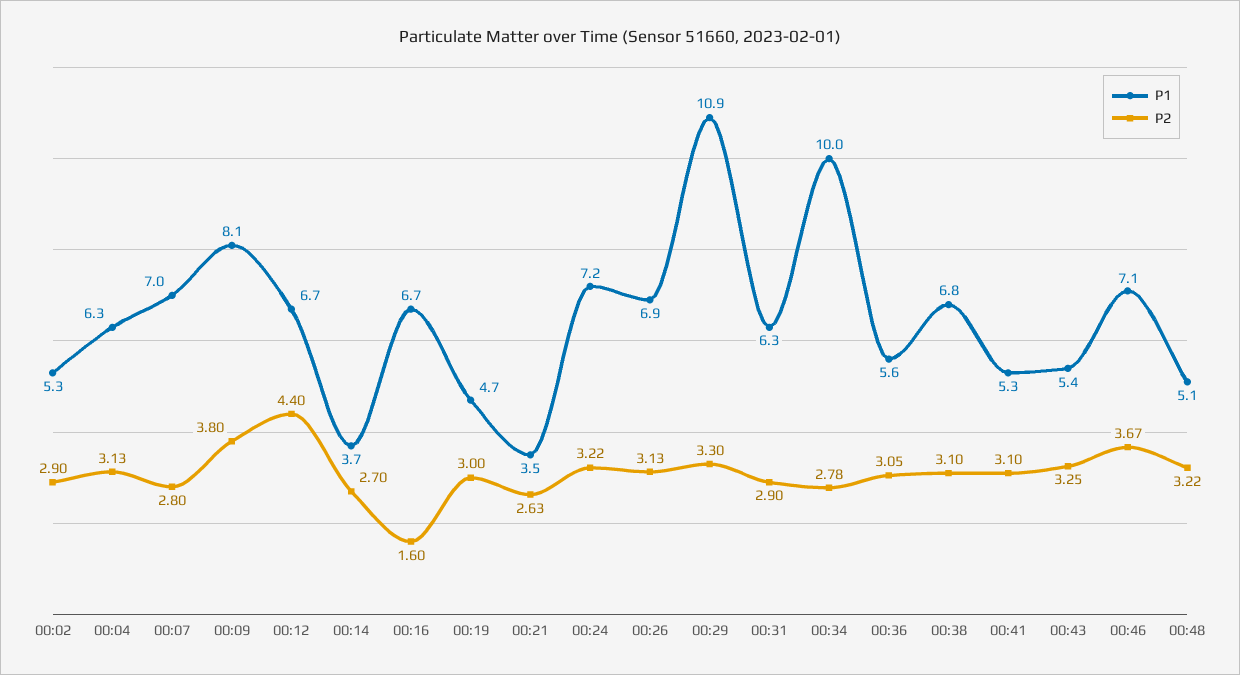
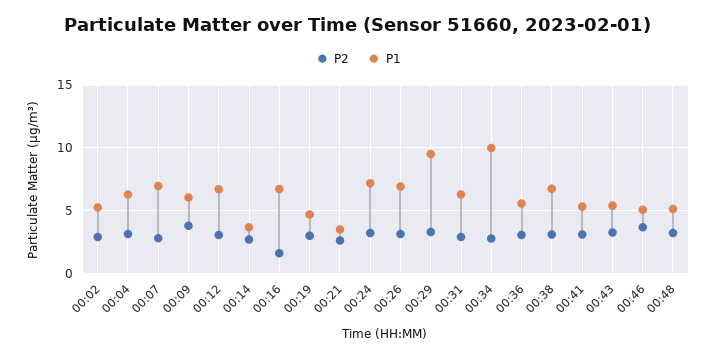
P1, 00:09: 8.1 -> 6
P2, 00:12: 4.4 -> 3
P1, 00:29: 10.9 -> 9.5
P1, 00:46: 7.1 -> 5

